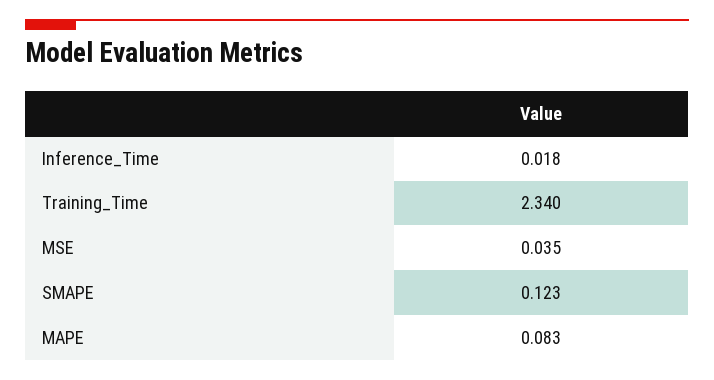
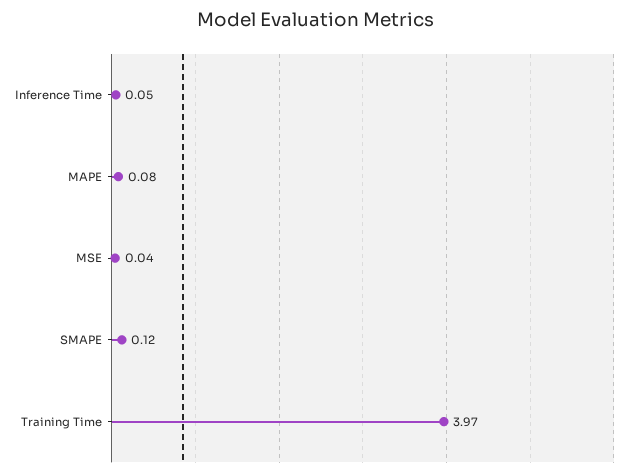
Inference_Time: 0.018 -> 0.05
Training_Time: 2.34 -> 3.97

